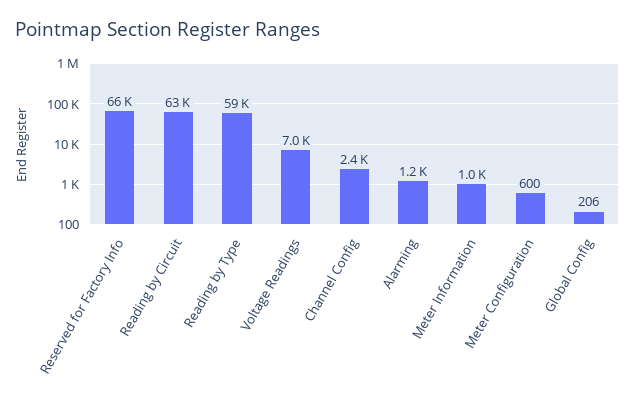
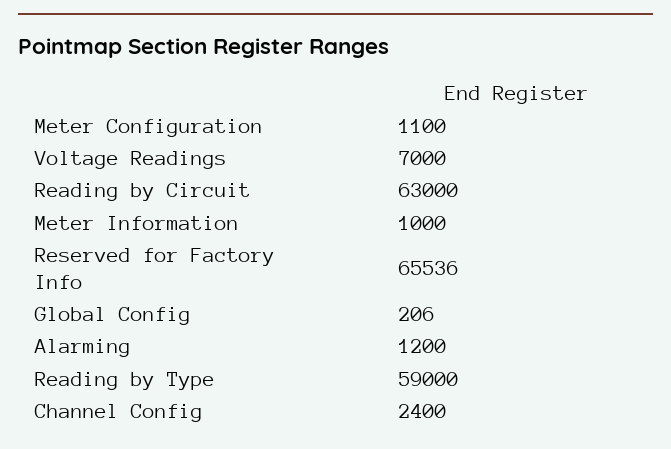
Meter Configuration: 600 -> 1100

